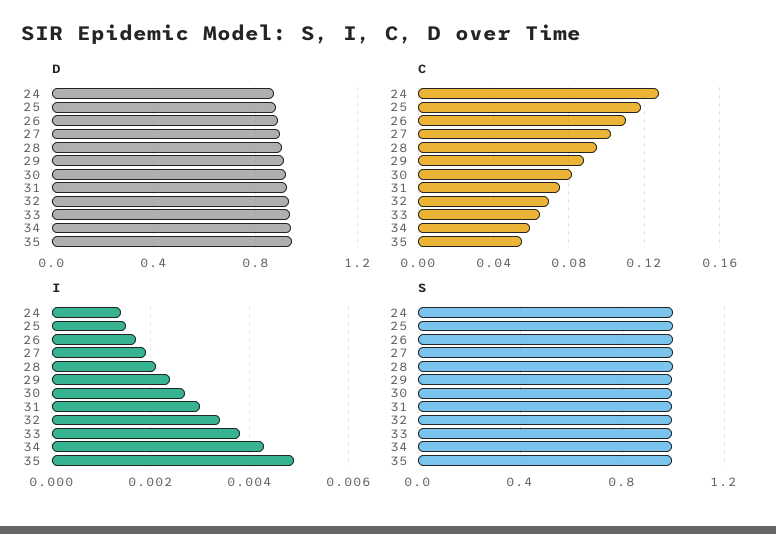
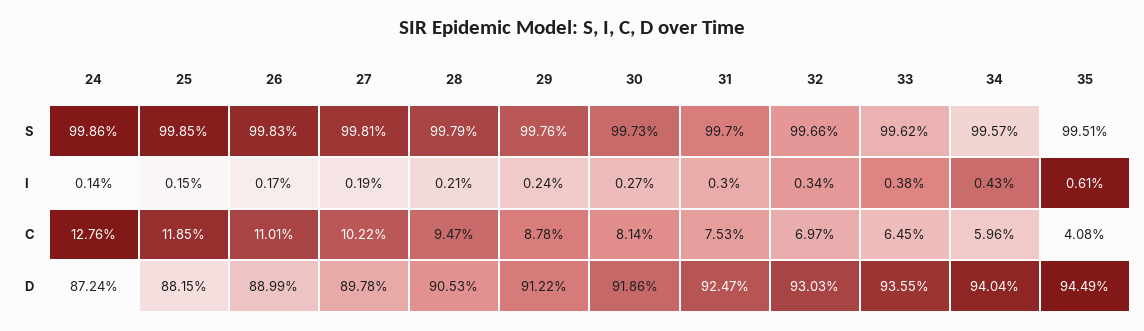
C, 35: 0.055 -> 0.0408
I, 35: 0.005 -> 0.0061

